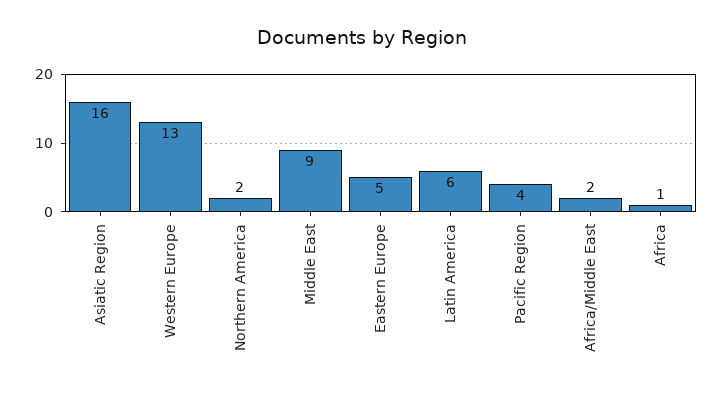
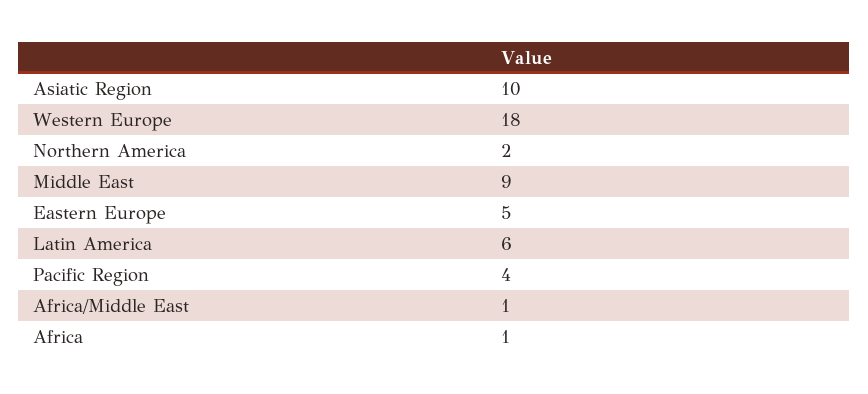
Asiatic Region: 16 -> 10
Western Europe: 13 -> 18
Africa/Middle East: 2 -> 1

